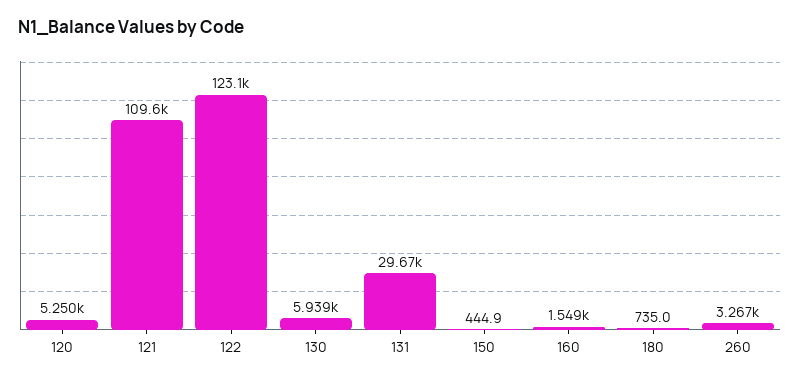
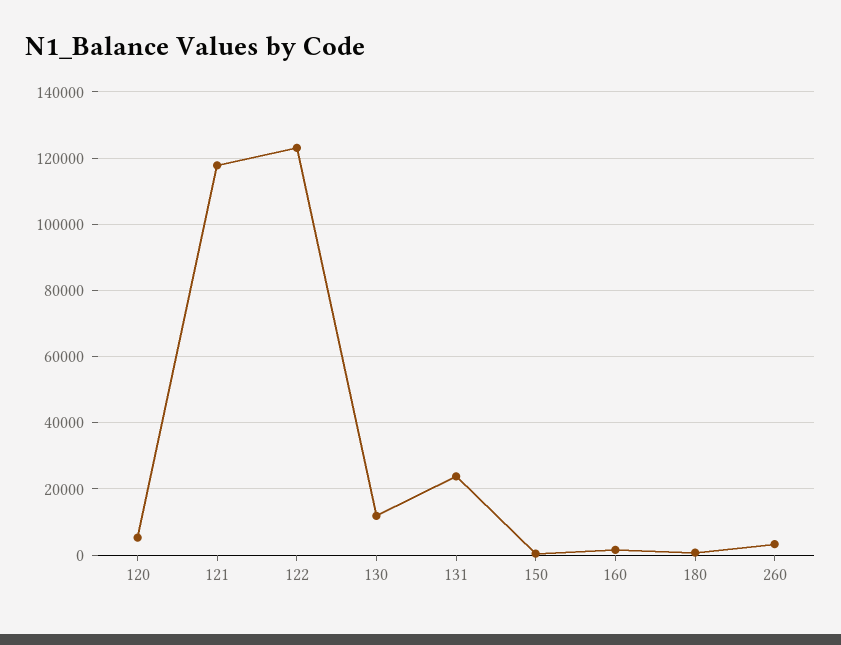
121: 109600 -> 118000
130: 5939 -> 12000
131: 29670 -> 24000

